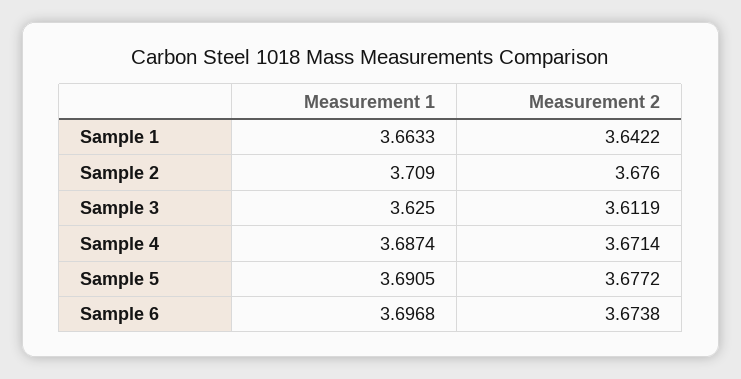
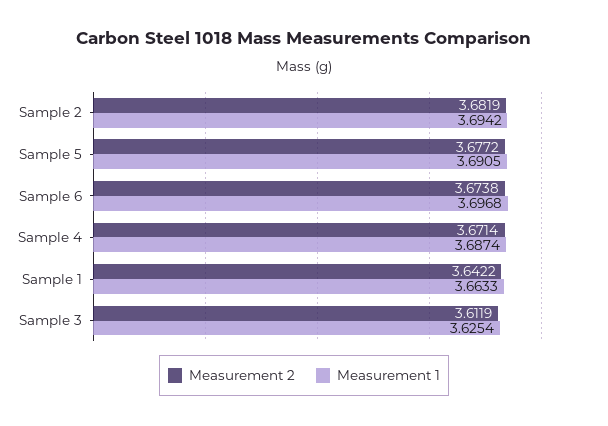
Measurement 1, Sample 2: 3.709 -> 3.6942
Measurement 2, Sample 2: 3.676 -> 3.6819
Measurement 1, Sample 3: 3.625 -> 3.6254

